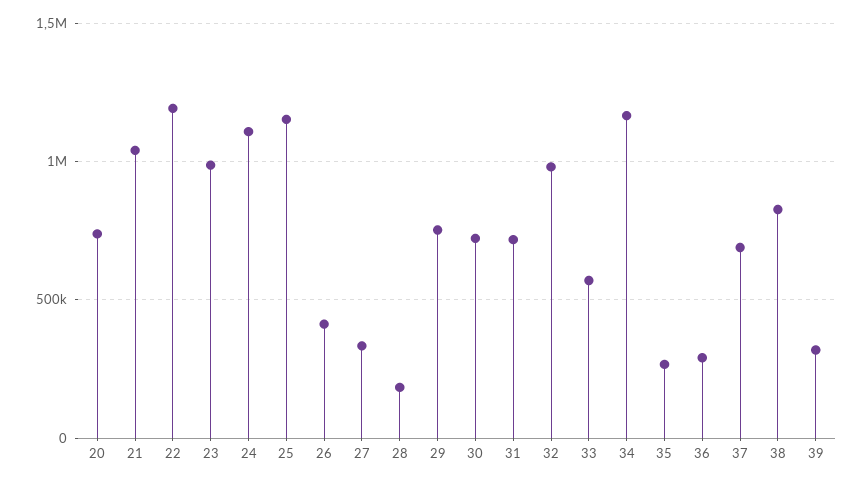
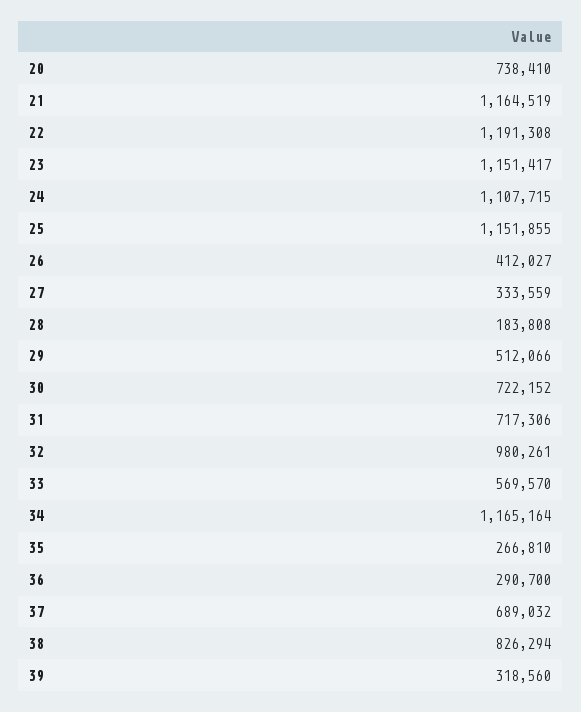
21: 1050000 -> 1164519
23: 1000000 -> 1151417
29: 750000 -> 512066

